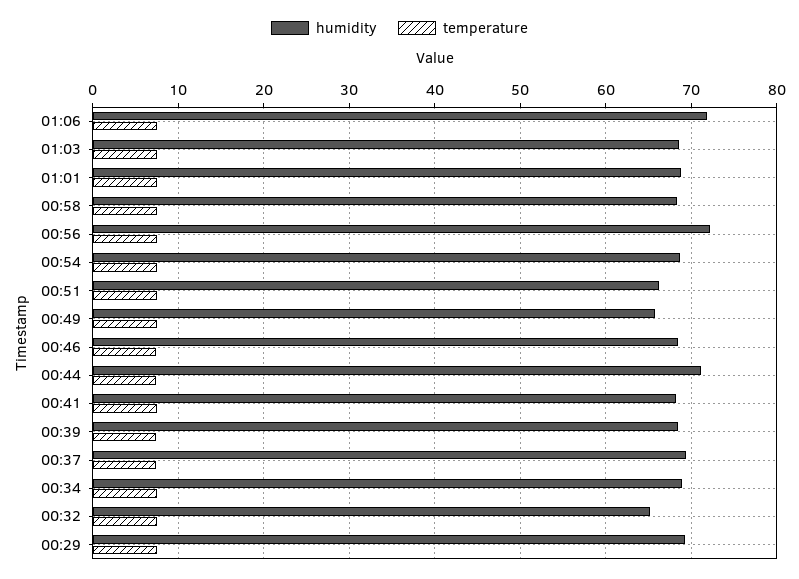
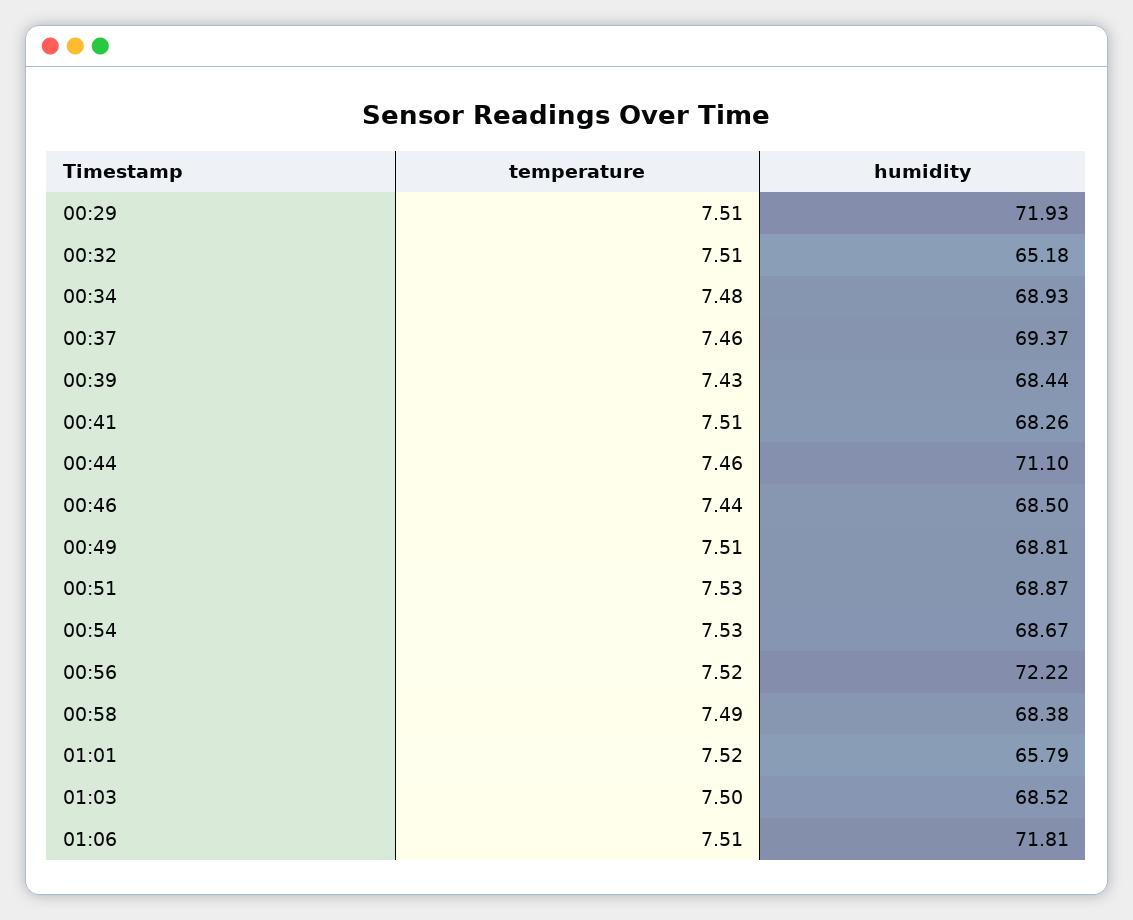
humidity, 01:01: 69 -> 65.79
humidity, 00:51: 66 -> 68.87
humidity, 00:49: 66 -> 68.81
humidity, 00:29: 69 -> 71.93

